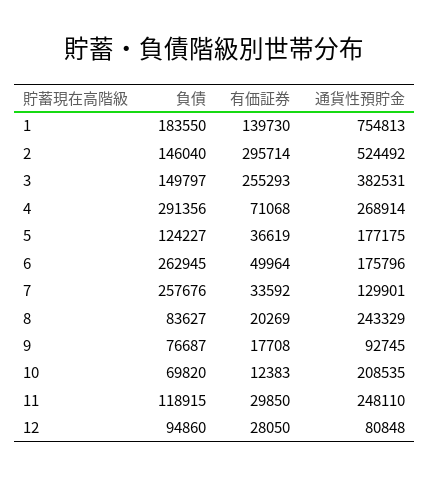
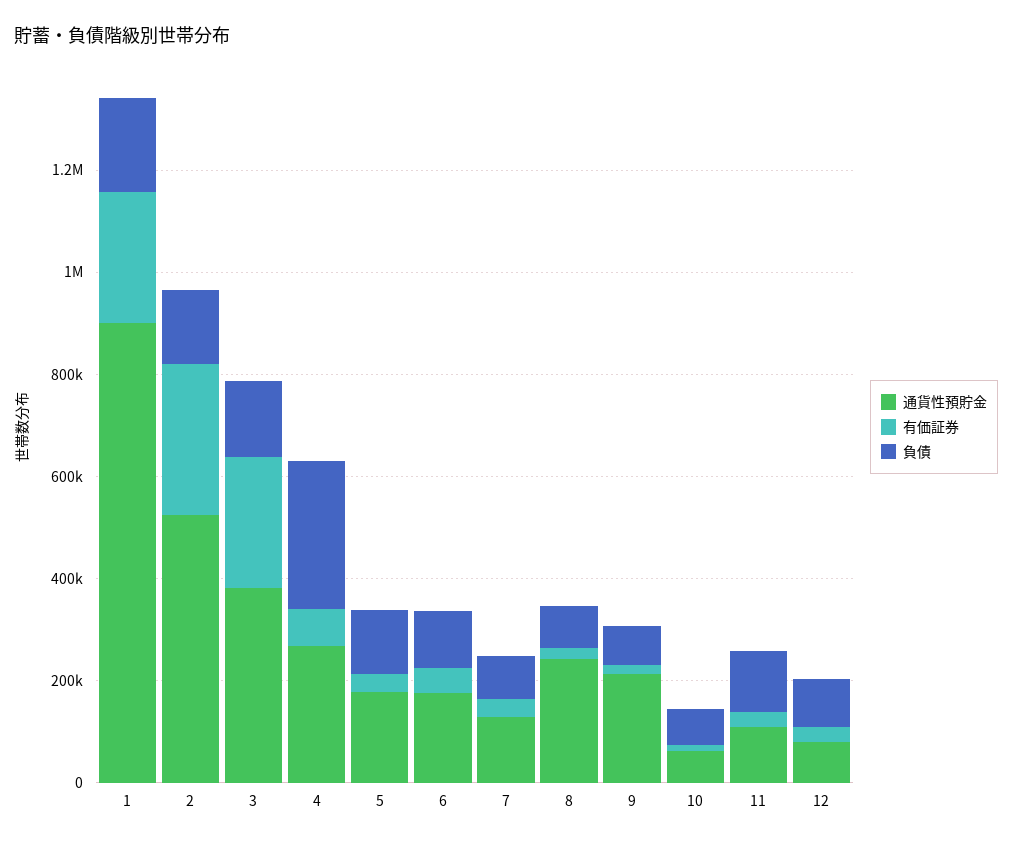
有価証券, 1: 139730 -> 250000
通貨性預貯金, 1: 754813 -> 900000
負債, 6: 262945 -> 100000
負債, 7: 257676 -> 100000
通貨性預貯金, 9: 92745 -> 200000
通貨性預貯金, 10: 208535 -> 50000
通貨性預貯金, 11: 248110 -> 100000

